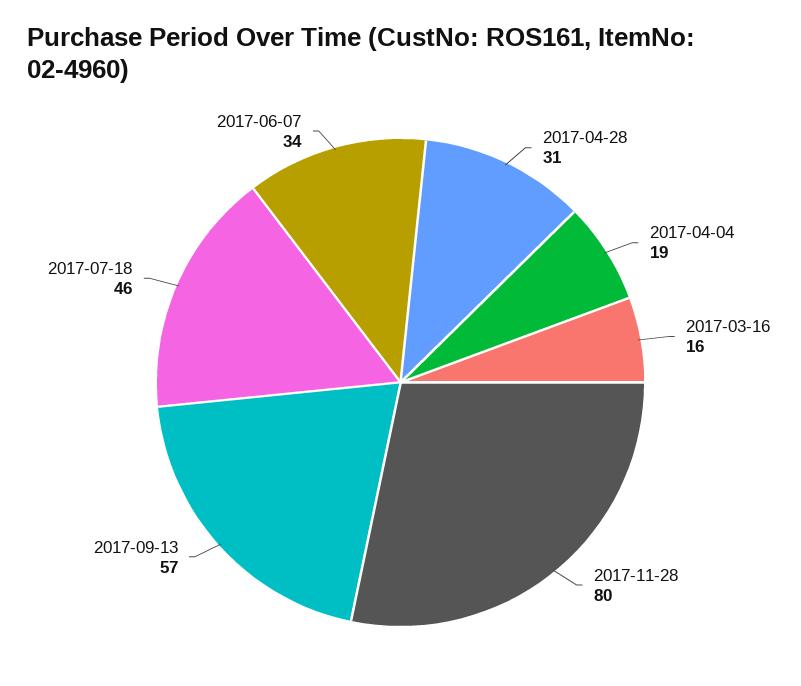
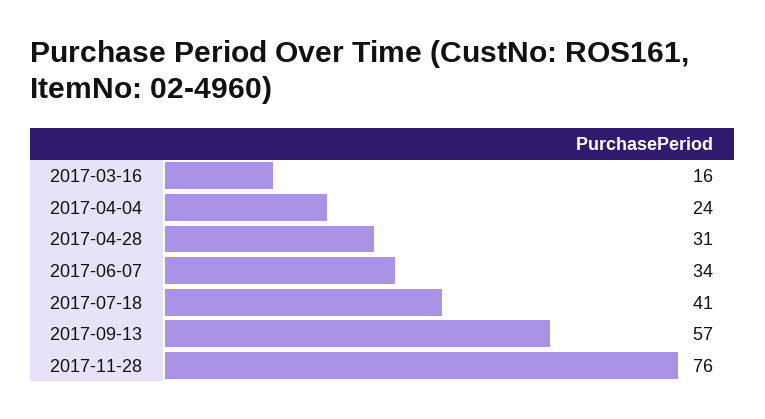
2017-04-04: 19 -> 24
2017-11-28: 80 -> 76
2017-07-18: 46 -> 41

